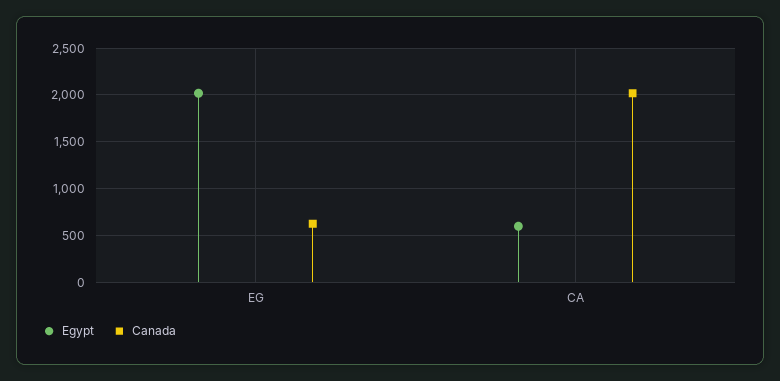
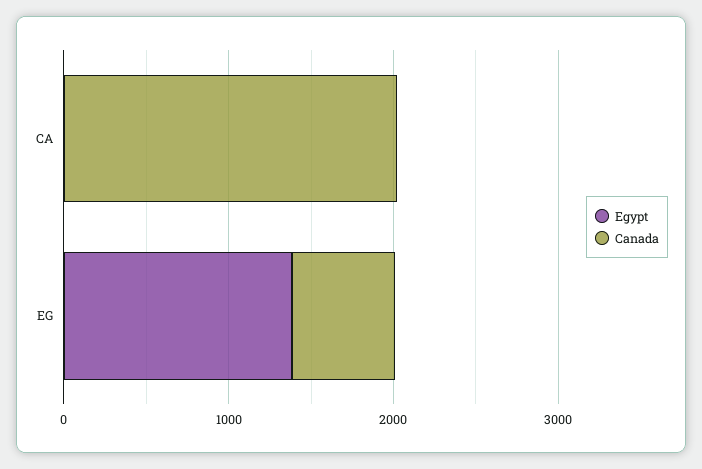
Egypt, EG: 2000 -> 1400
Egypt, CA: 600 -> 0

